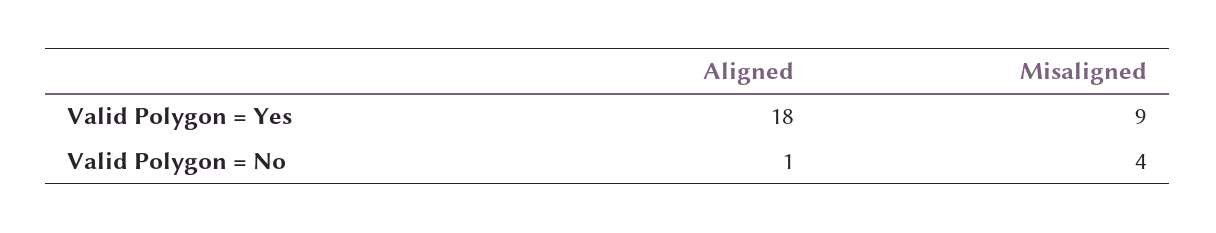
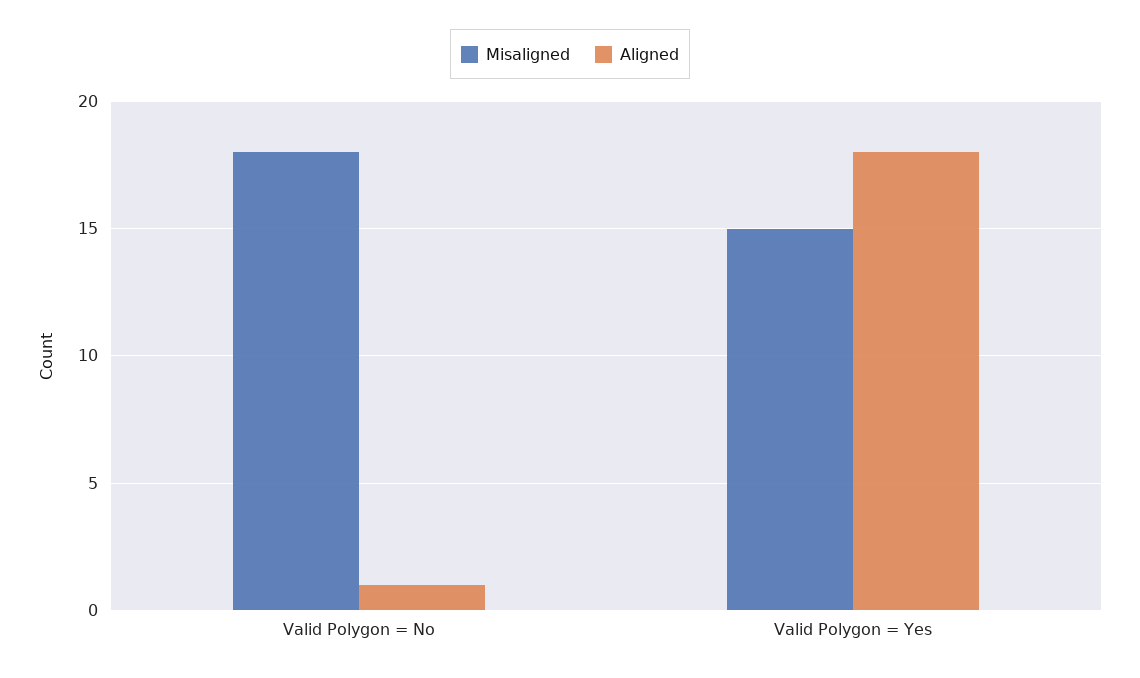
Misaligned, Valid Polygon = Yes: 9 -> 15
Misaligned, Valid Polygon = No: 4 -> 18

